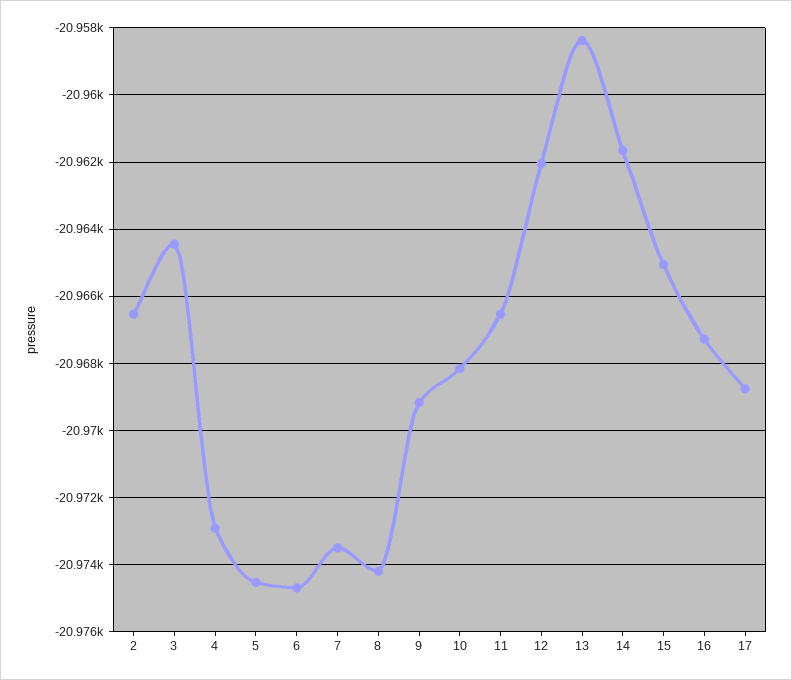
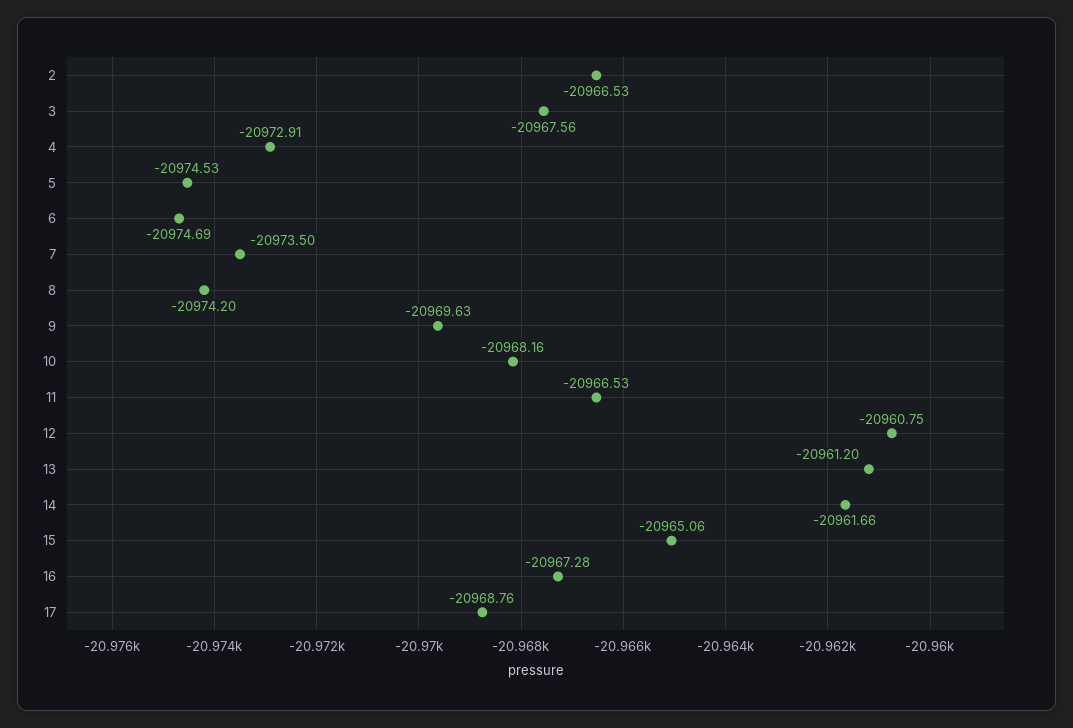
3: -20964.4 -> -20967.56
9: -20969.2 -> -20969.63
12: -20962 -> -20960.75
13: -20958.4 -> -20961.2

